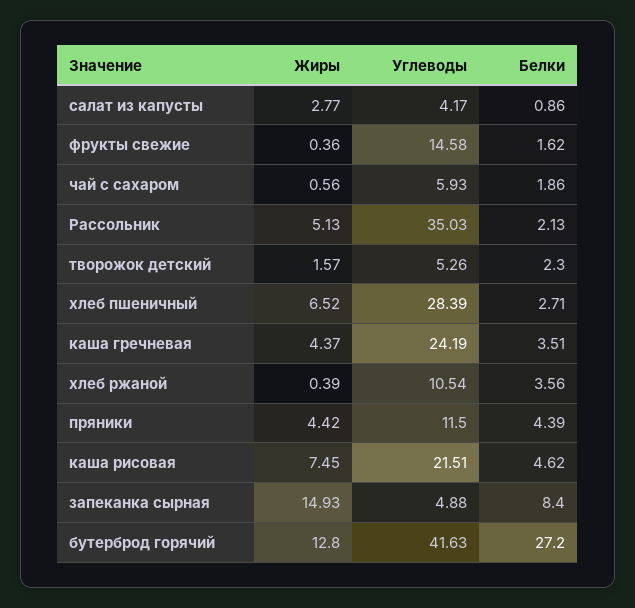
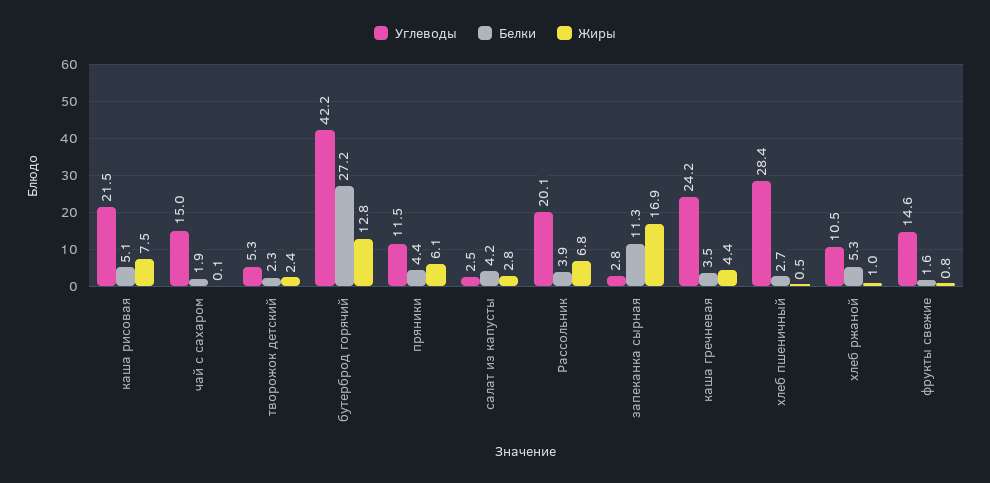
Углеводы, салат из капусты: 4.17 -> 2.5
Белки, салат из капусты: 0.86 -> 4.2
Жиры, фрукты свежие: 0.36 -> 0.8
Жиры, чай с сахаром: 0.56 -> 0.1
Углеводы, чай с сахаром: 5.93 -> 15
Жиры, Рассольник: 5.13 -> 6.8
Углеводы, Рассольник: 35.03 -> 20.1
Белки, Рассольник: 2.13 -> 3.9
Жиры, творожок детский: 1.57 -> 2.4
Жиры, хлеб пшеничный: 6.52 -> 0.5
Жиры, хлеб ржаной: 0.39 -> 1
Белки, хлеб ржаной: 3.56 -> 5.3
Жиры, пряники: 4.42 -> 6.1
Белки, каша рисовая: 4.62 -> 5.1
Жиры, запеканка сырная: 14.93 -> 16.9
Углеводы, запеканка сырная: 4.88 -> 2.8
Белки, запеканка сырная: 8.4 -> 11.3
Углеводы, бутерброд горячий: 41.63 -> 42.2

